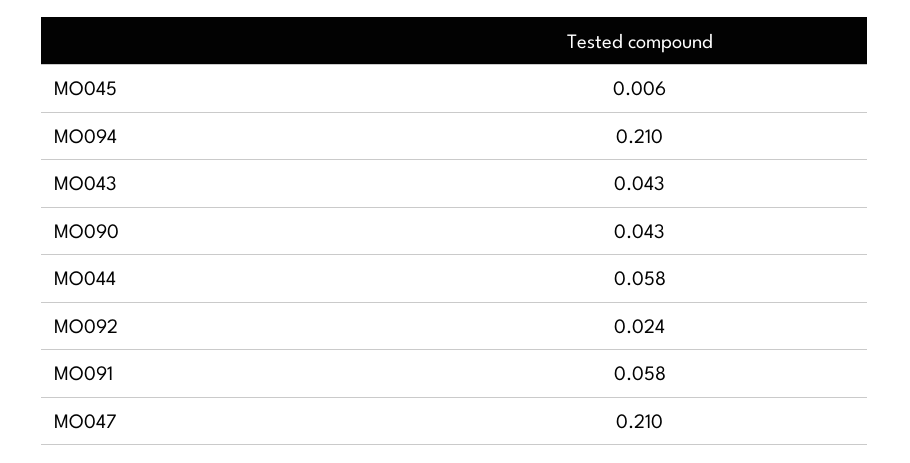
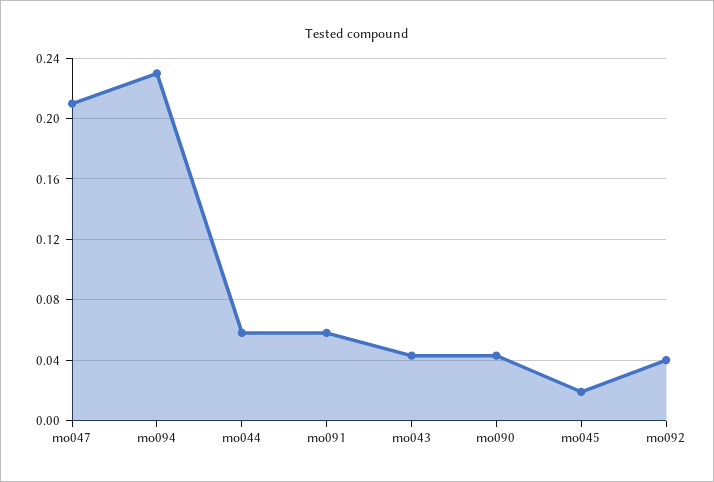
MO045: 0.006 -> 0.02
MO094: 0.21 -> 0.23
MO092: 0.024 -> 0.04

